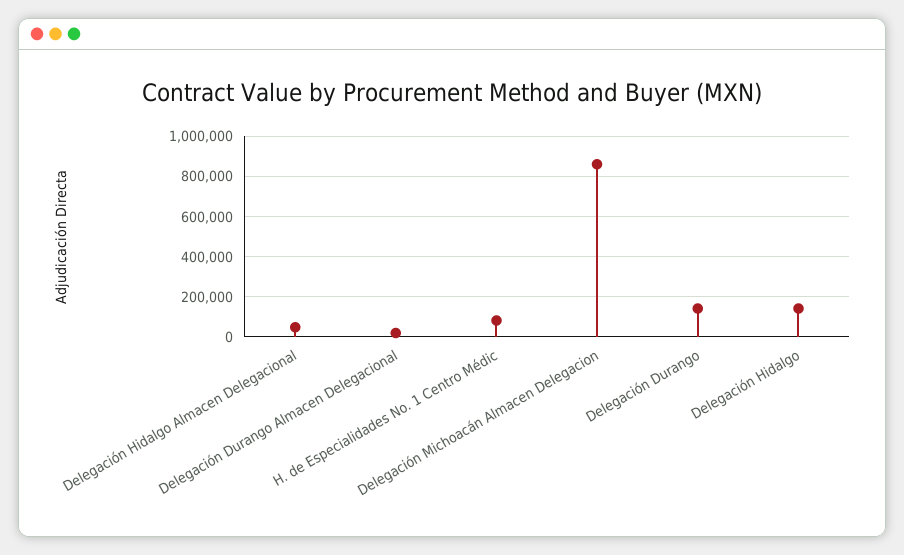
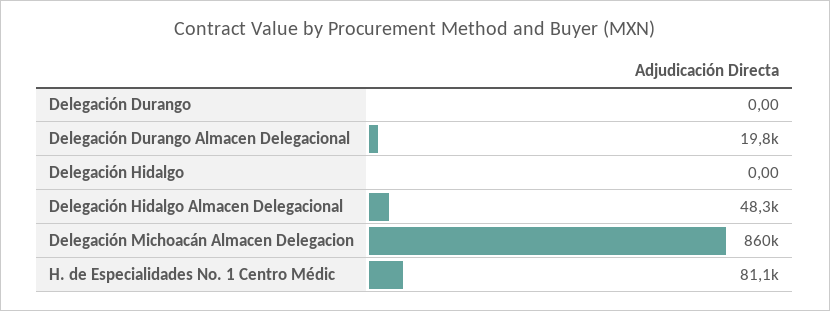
Delegación Durango: 150000 -> 0
Delegación Hidalgo: 150000 -> 0

